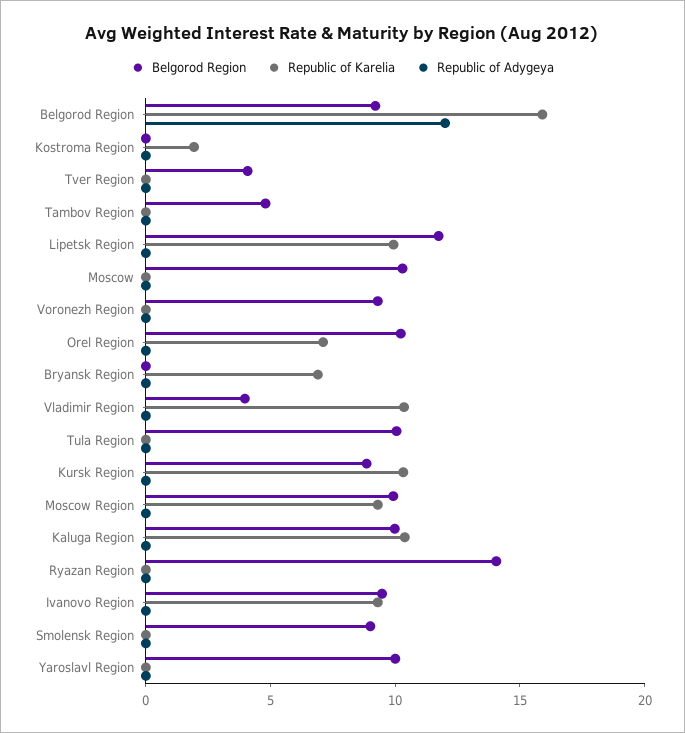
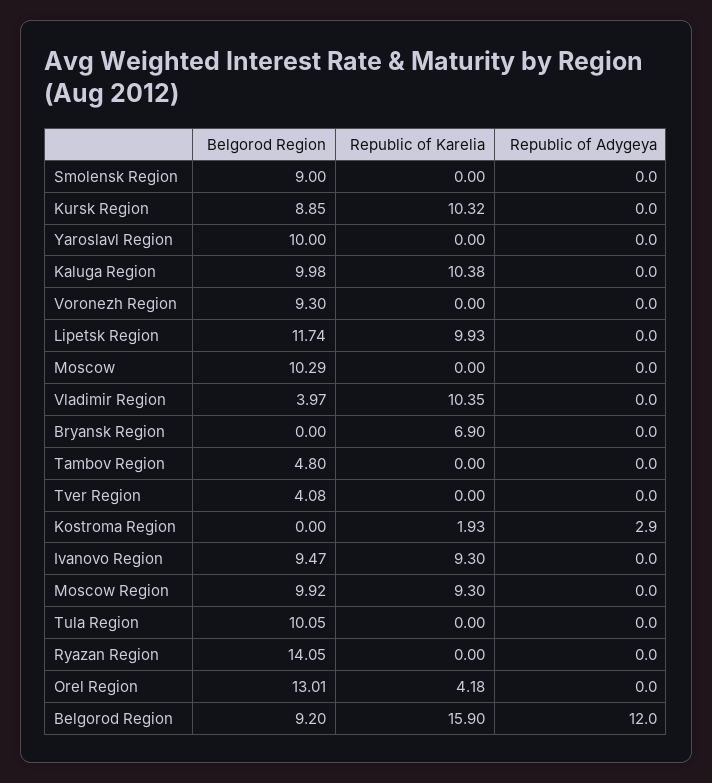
Republic of Adygeya, Kostroma Region: 0 -> 2.9
Belgorod Region, Orel Region: 10 -> 13.01
Republic of Karelia, Orel Region: 7 -> 4.18

